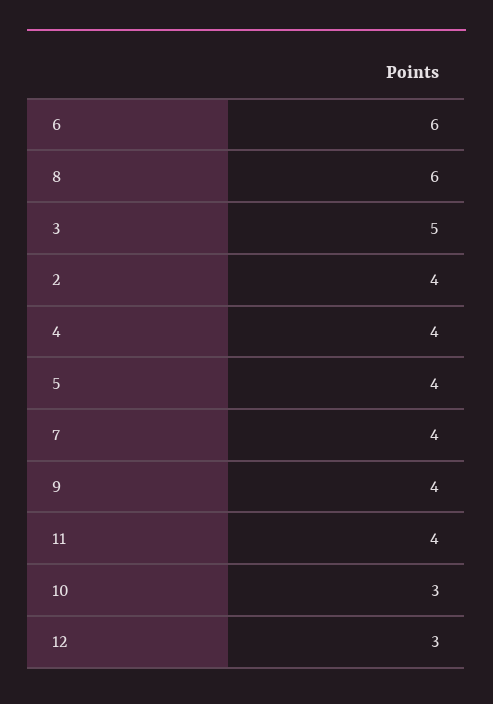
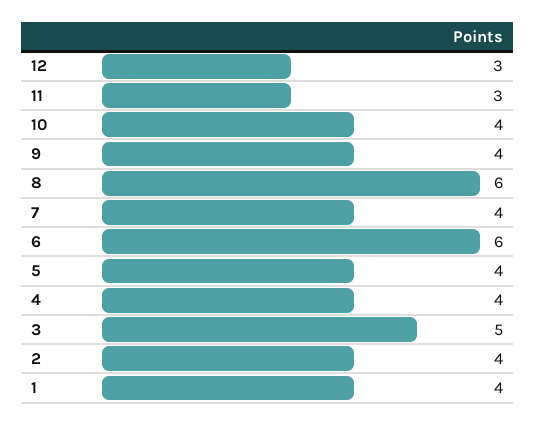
11: 4 -> 3
10: 3 -> 4
1: none -> 4

